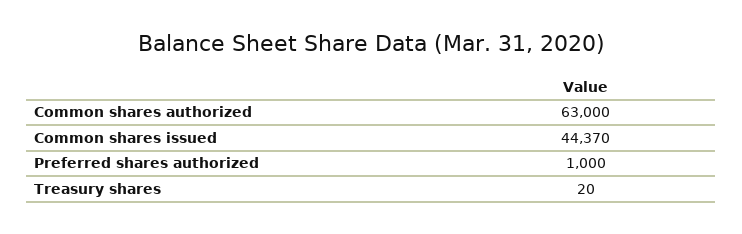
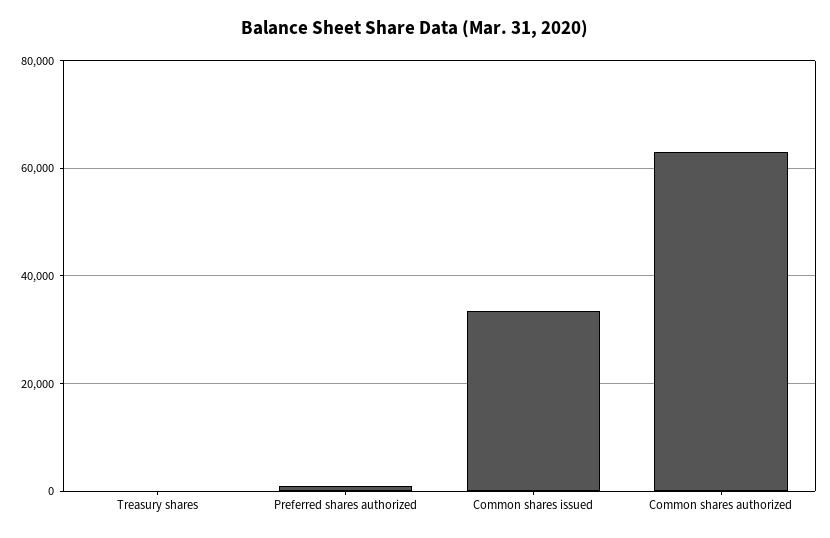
Common shares issued: 44370 -> 34000

